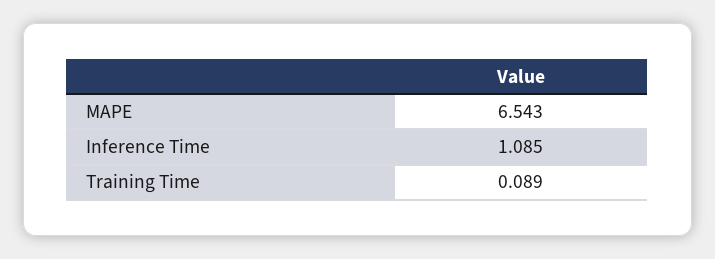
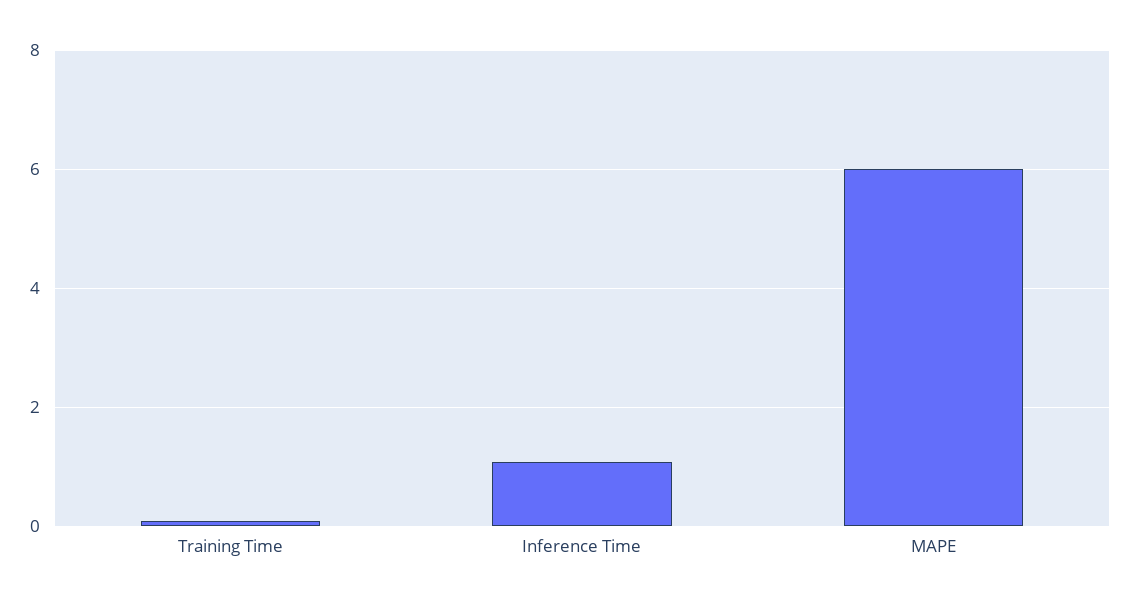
MAPE: 6.543 -> 6

